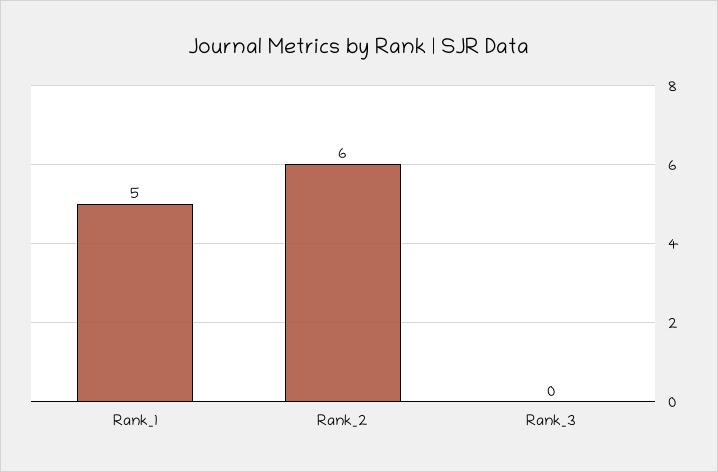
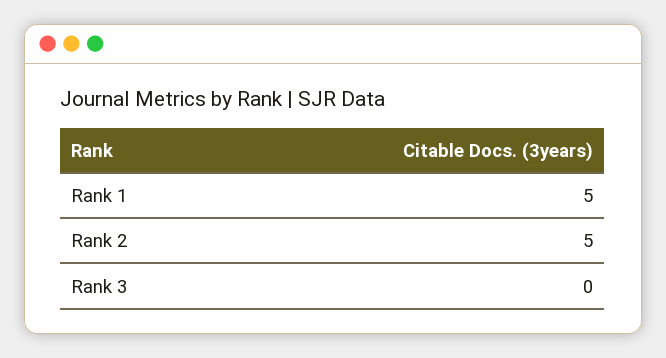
Rank_2: 6 -> 5

